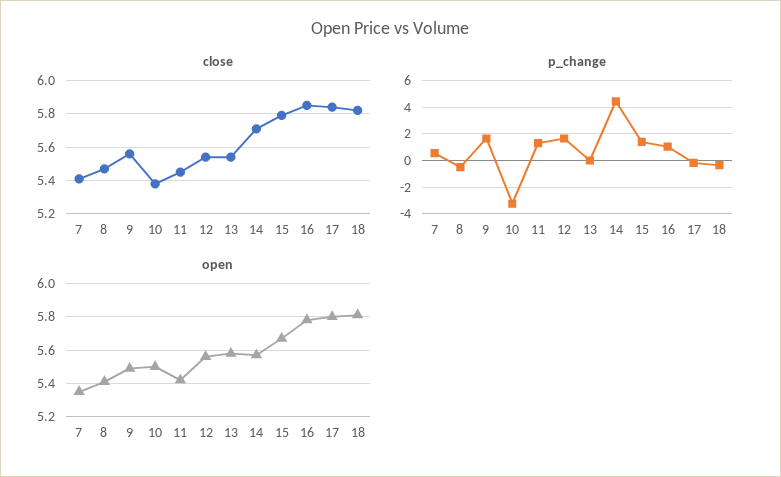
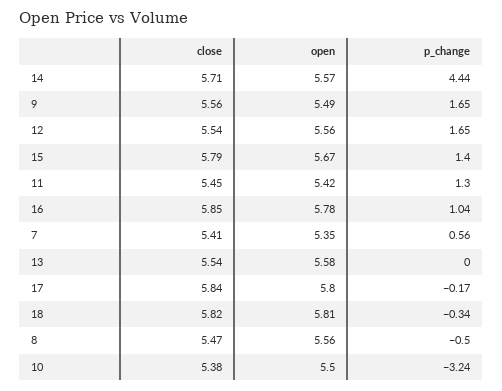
open, 8: 5.4 -> 5.56

